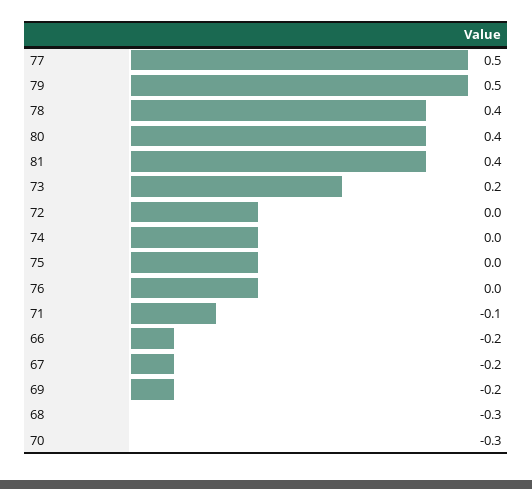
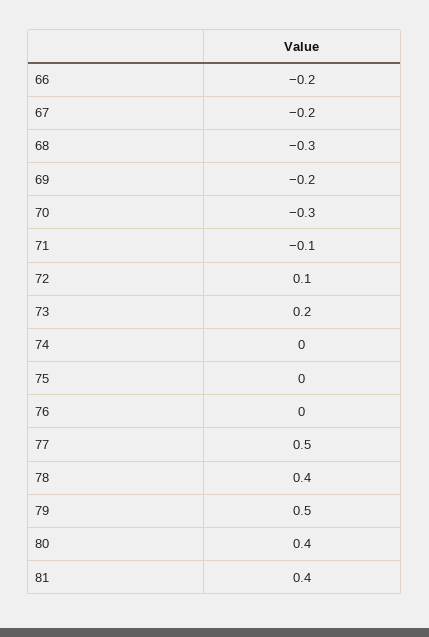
72: 0 -> 0.1

